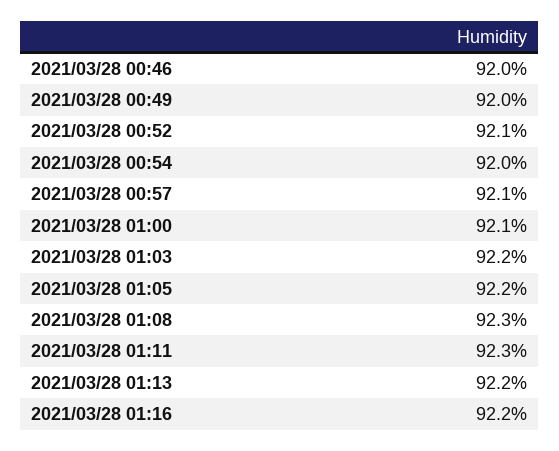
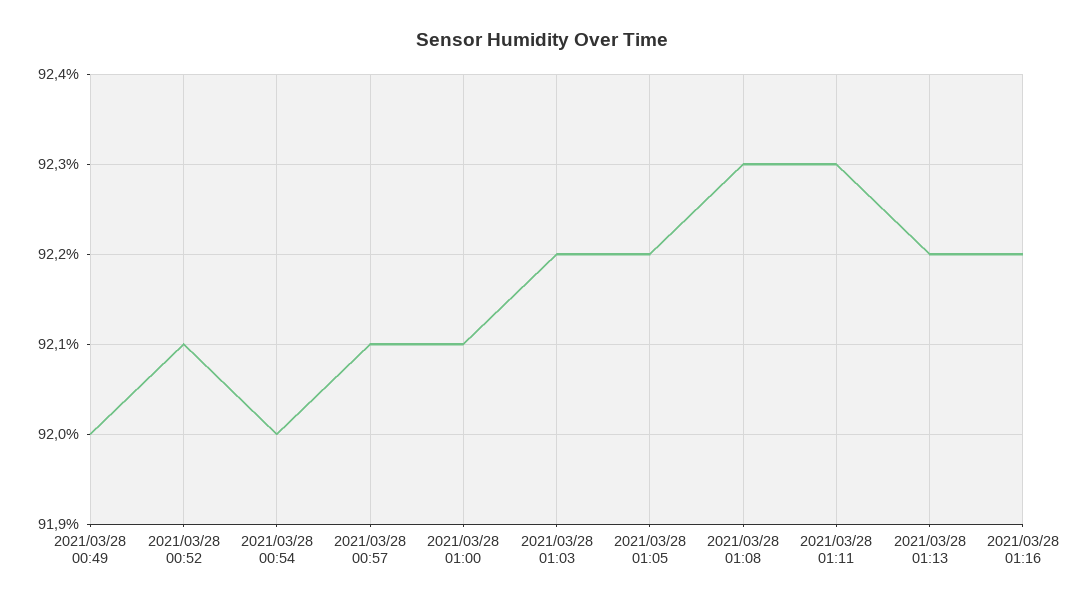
2021/03/28 00:46: 92 -> none

